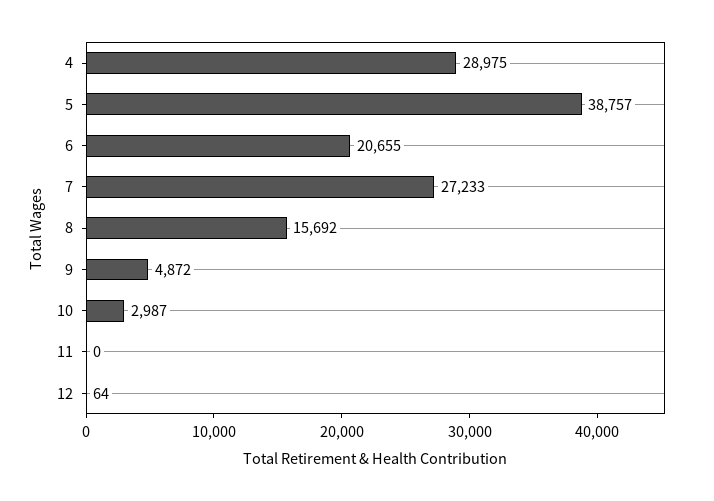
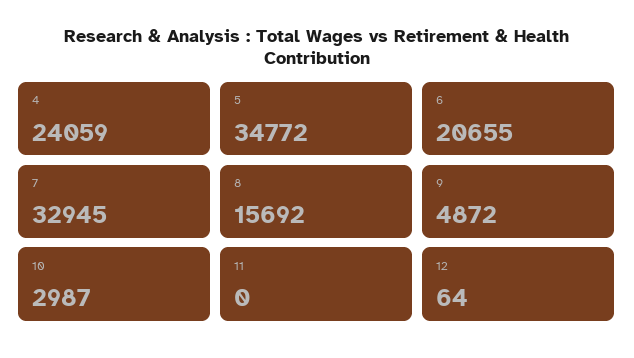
4: 28975 -> 24059
5: 38757 -> 34772
7: 27233 -> 32945

